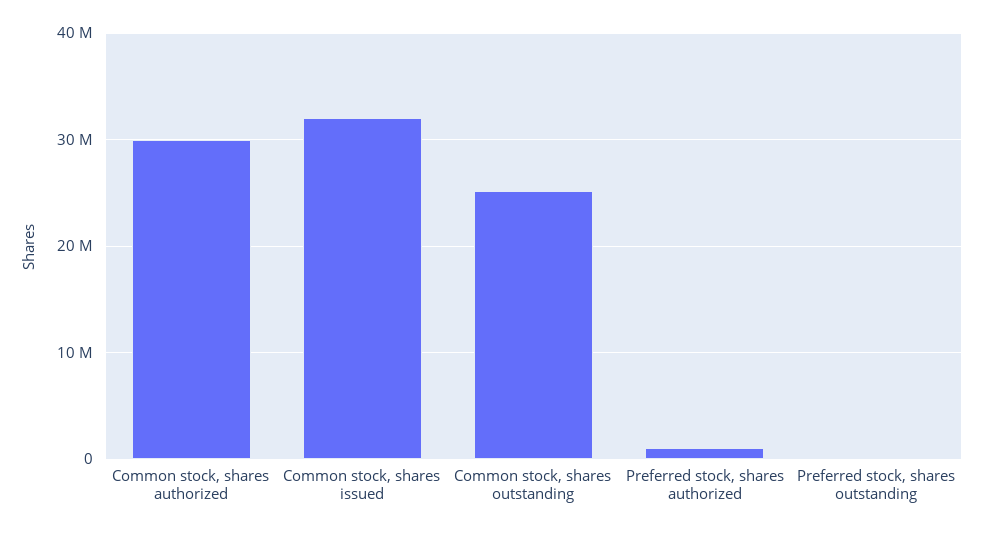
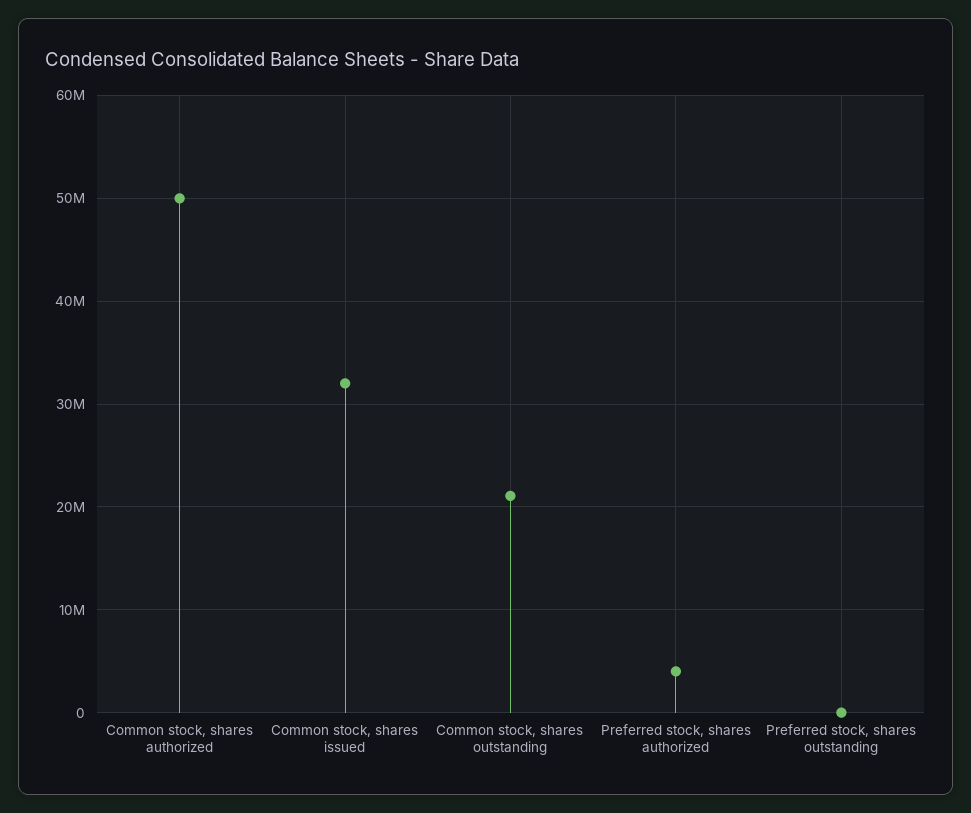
Common stock, shares authorized: 30000000 -> 50000000
Common stock, shares outstanding: 25000000 -> 21000000
Preferred stock, shares authorized: 1000000 -> 4000000

